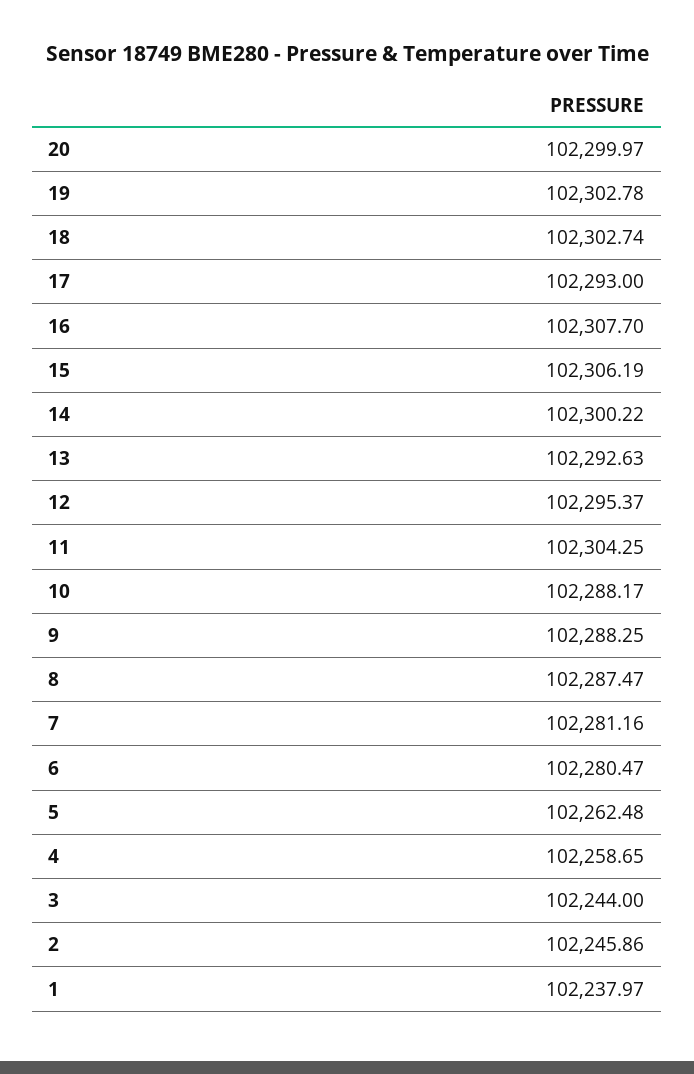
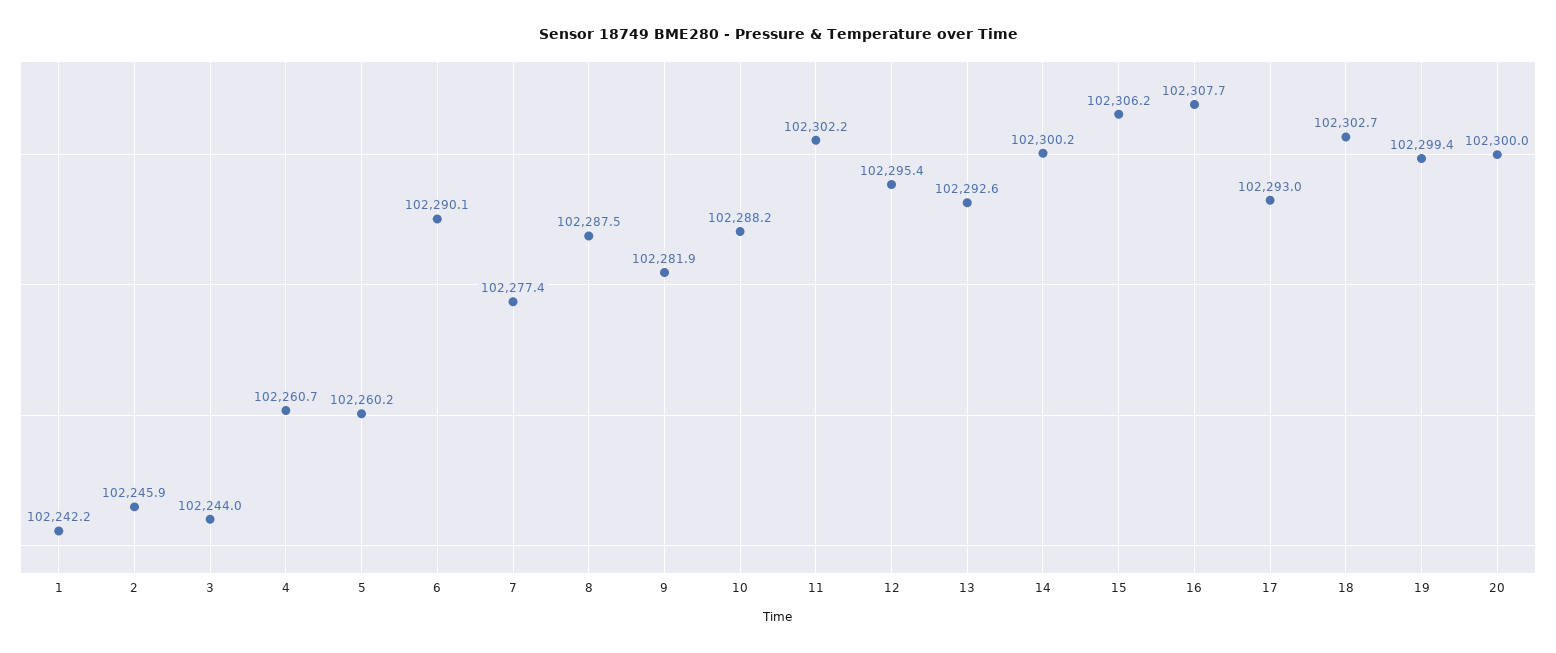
19: 102302.78 -> 102299.4
11: 102304.25 -> 102302.2
9: 102288.25 -> 102281.9
7: 102281.16 -> 102277.4
6: 102280.47 -> 102290.1
5: 102262.48 -> 102260.2
4: 102258.65 -> 102260.7
1: 102237.97 -> 102242.2

